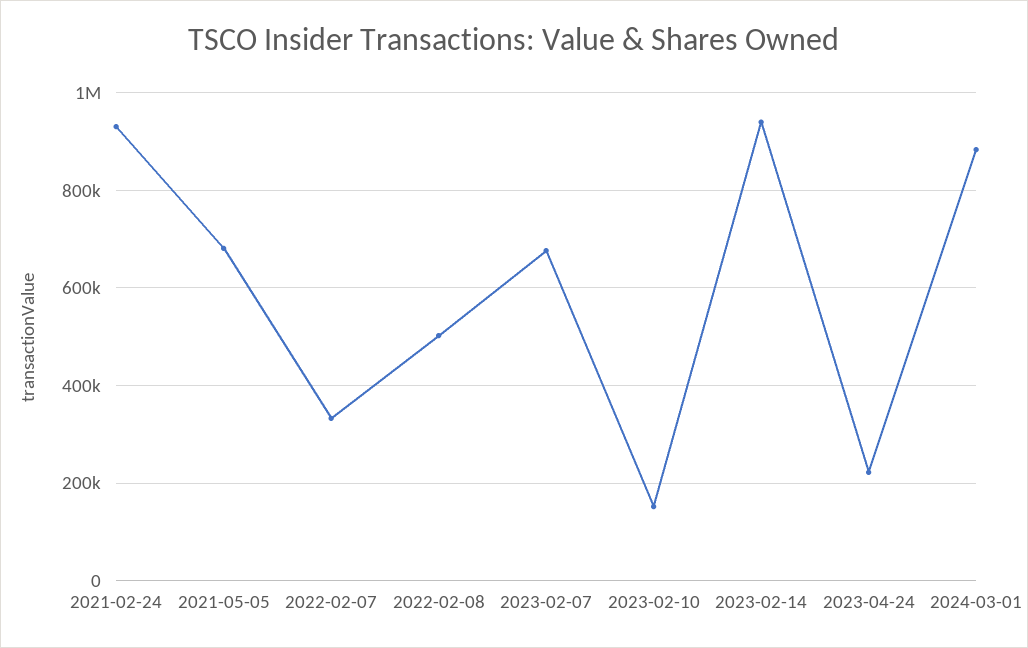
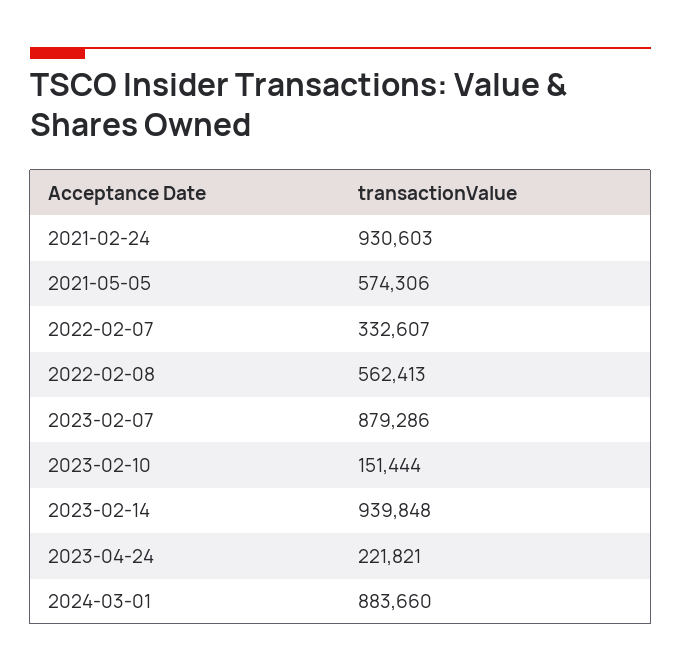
2021-05-05: 680000 -> 574306
2022-02-08: 500000 -> 562413
2023-02-07: 680000 -> 879286

